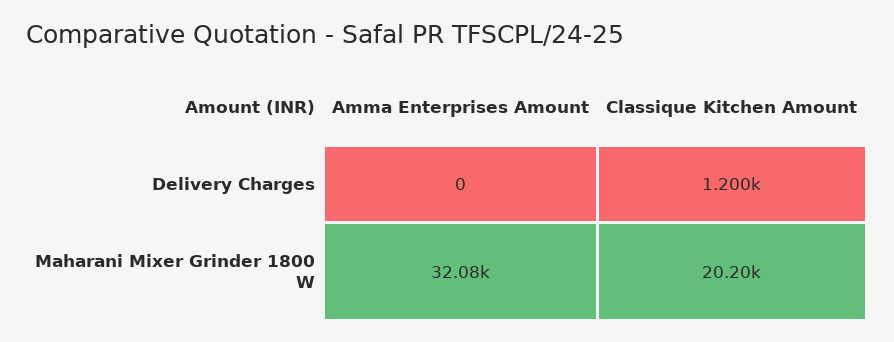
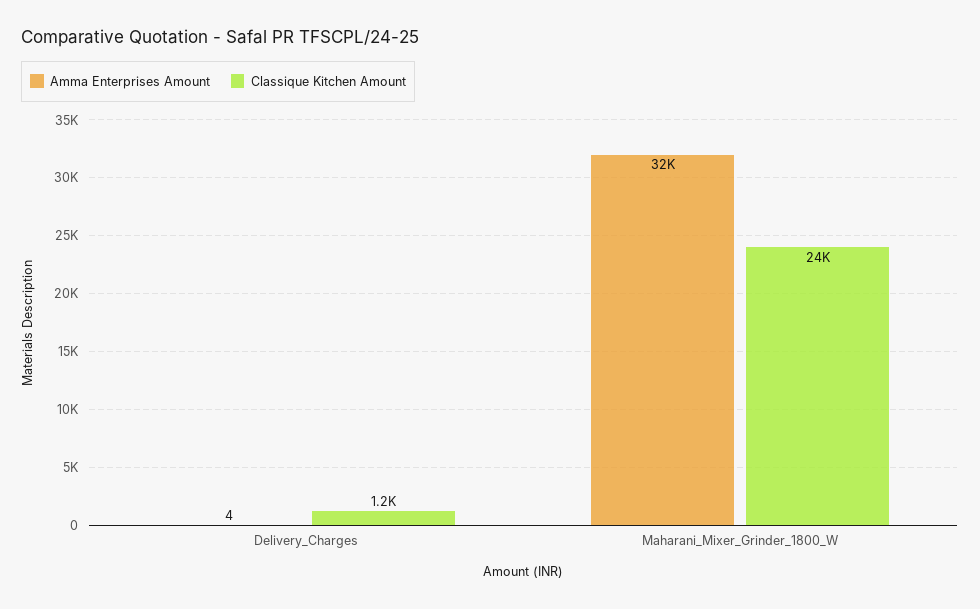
Amma Enterprises Amount, Delivery Charges: 0 -> 4
Classique Kitchen Amount, Maharani Mixer Grinder 1800 W: 20200 -> 24000

